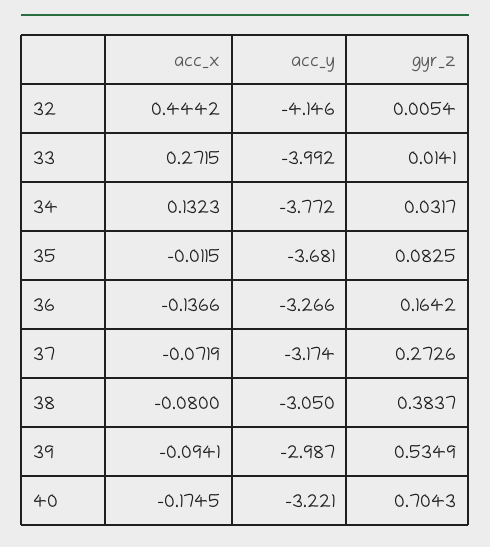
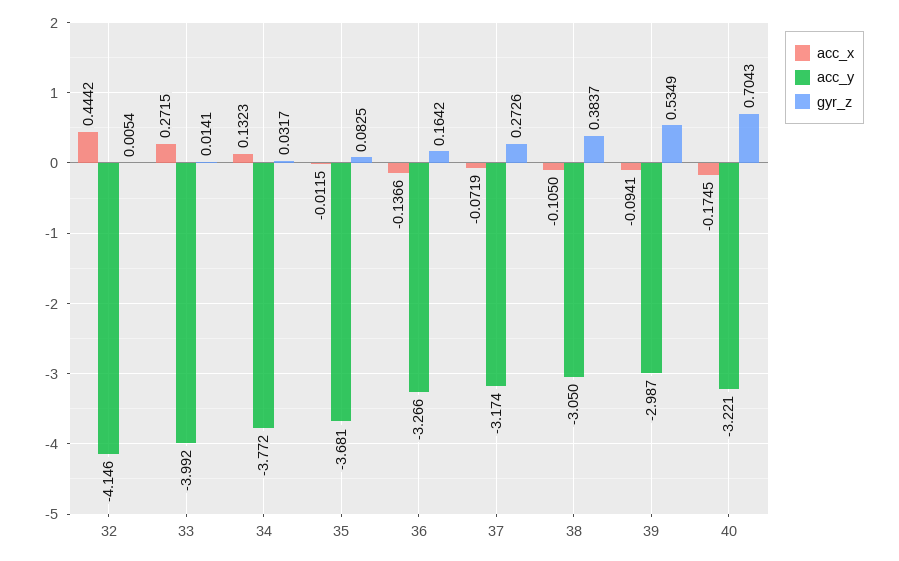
acc_x, 38: -0.08 -> -0.105

